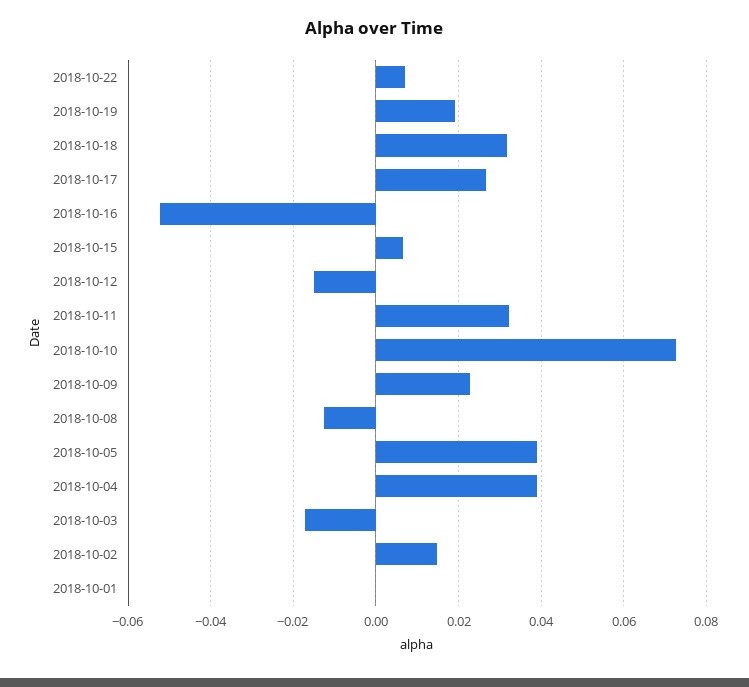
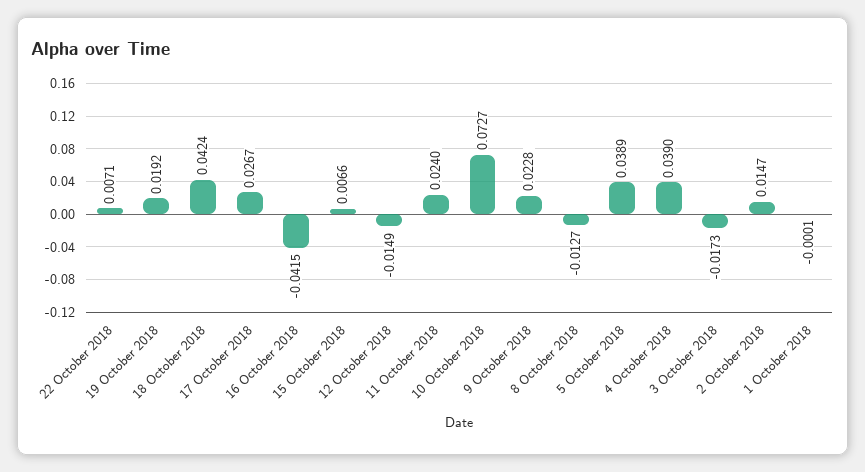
2018-10-18: 0.032 -> 0.0424
2018-10-16: -0.052 -> -0.0415
2018-10-11: 0.032 -> 0.024

